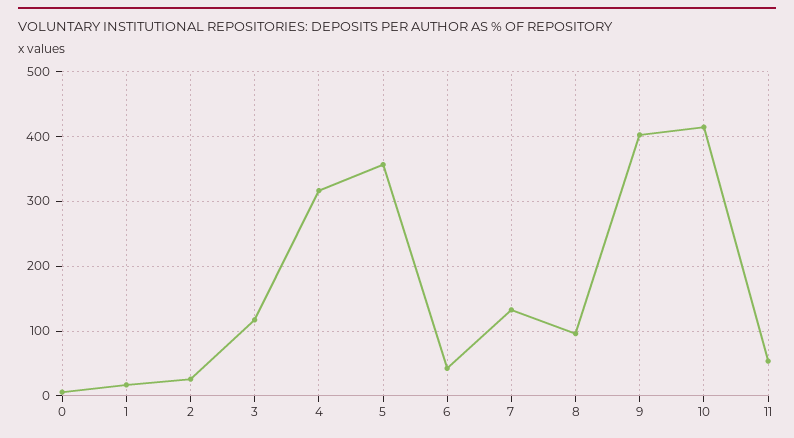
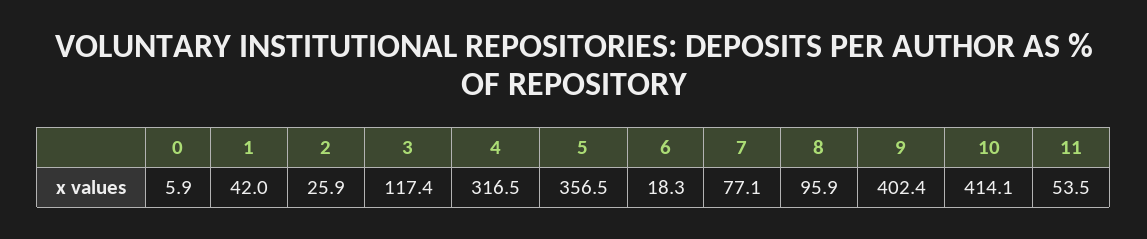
1: 20 -> 42
6: 40 -> 18.3
7: 130 -> 77.1

